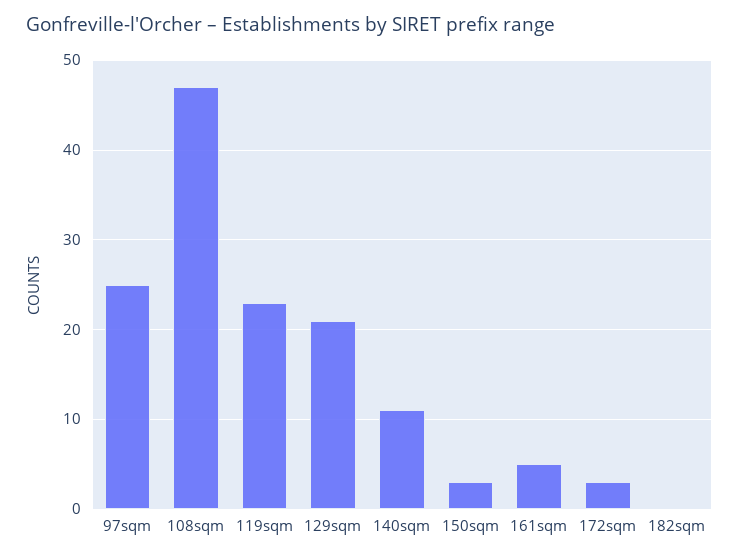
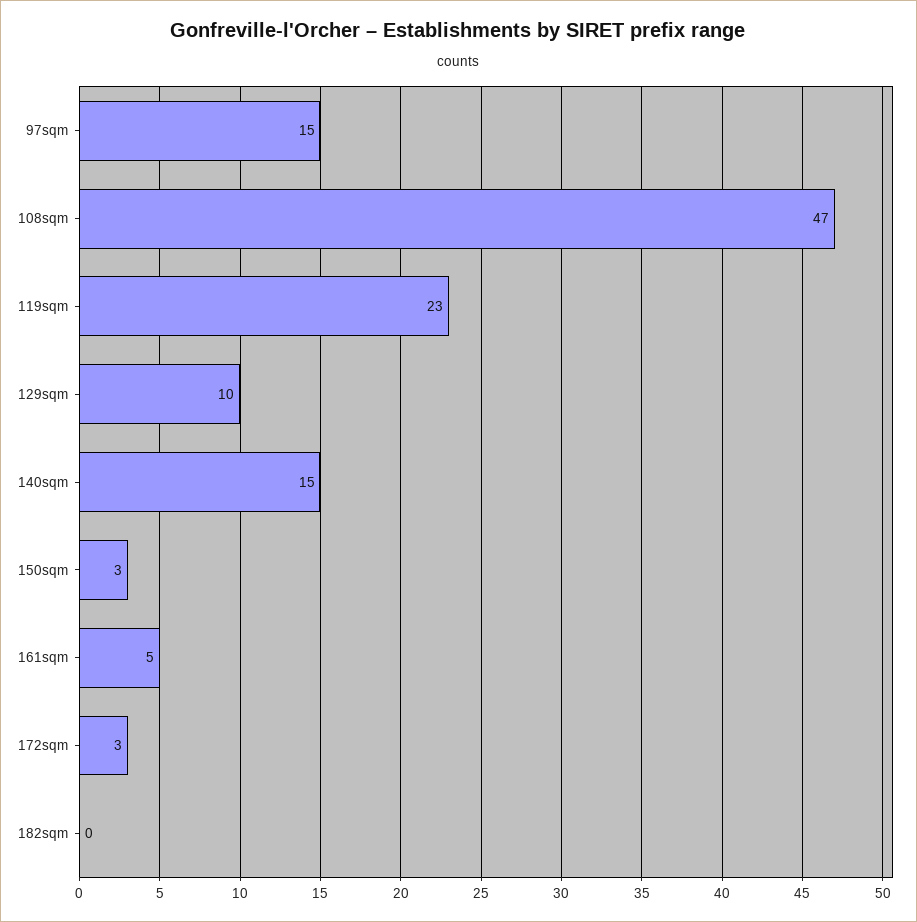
97sqm: 25 -> 15
129sqm: 21 -> 10
140sqm: 11 -> 15

